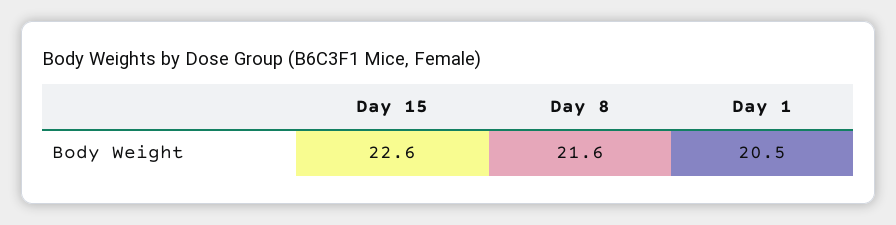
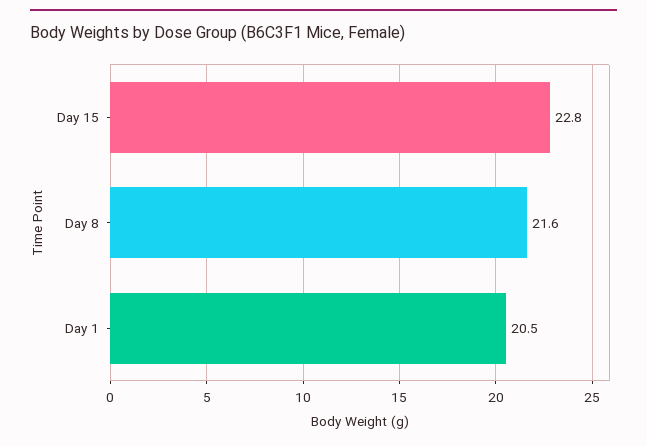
Day 15: 22.6 -> 22.8

